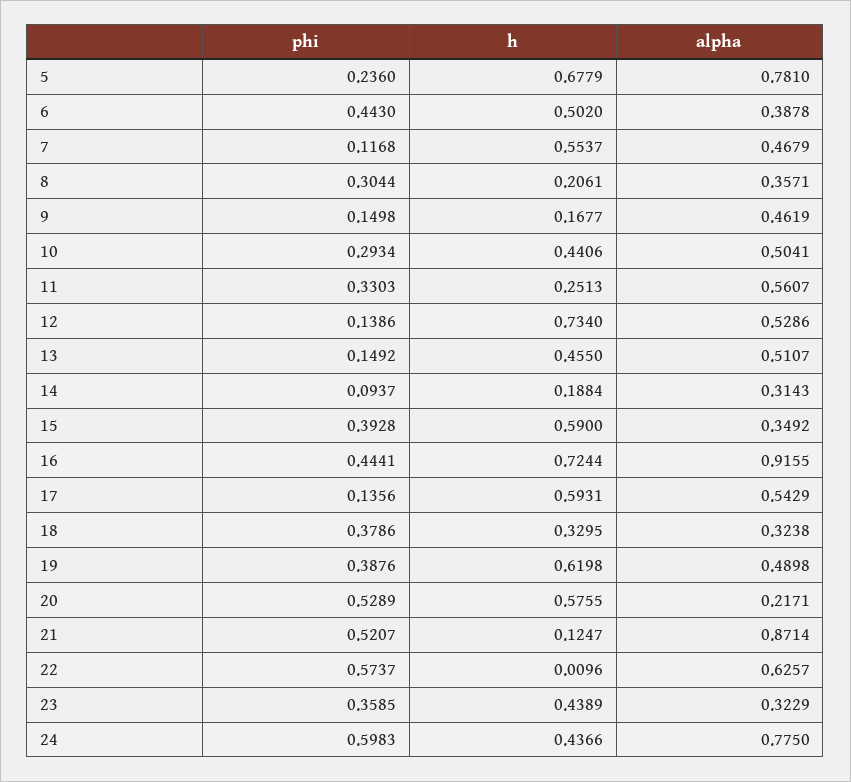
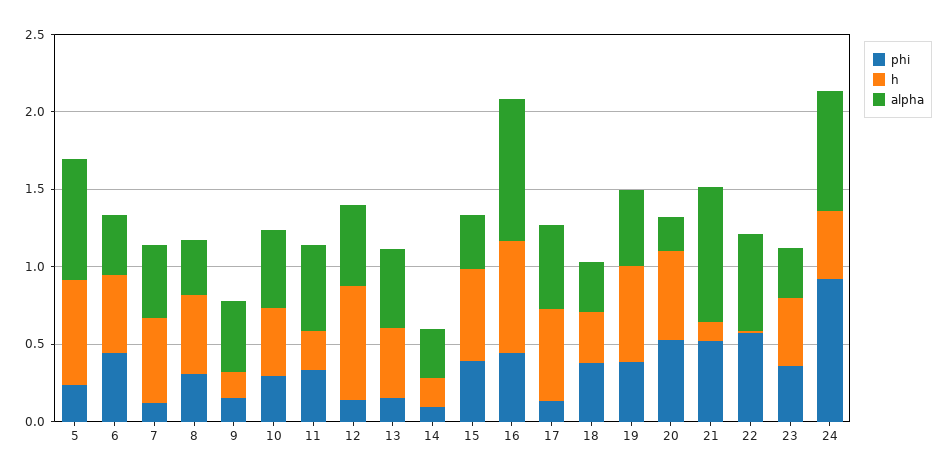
h, 8: 0.2061 -> 0.5
phi, 24: 0.5983 -> 0.9

